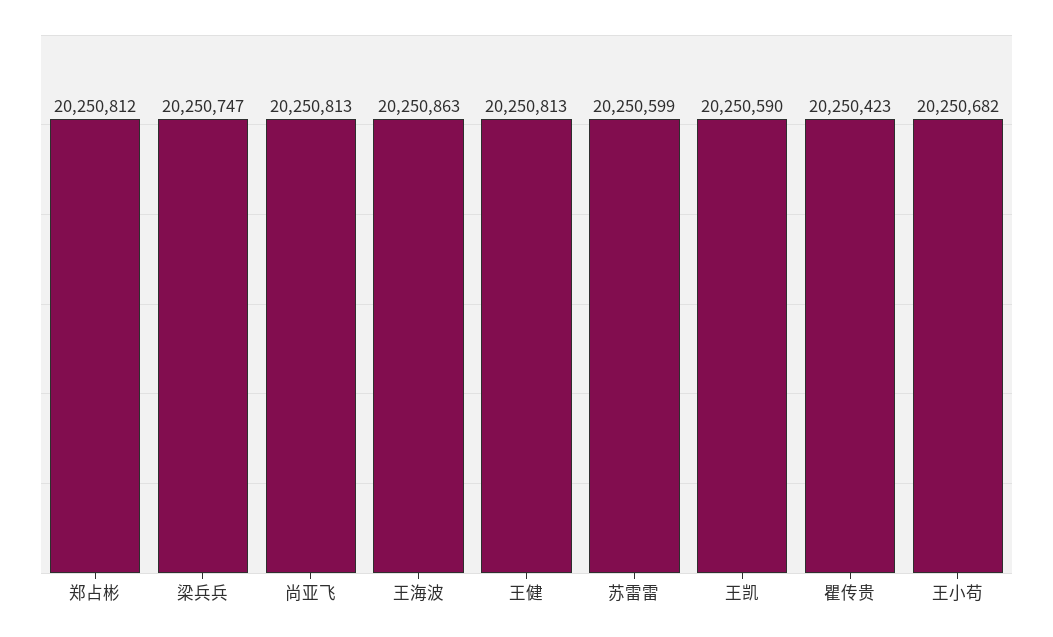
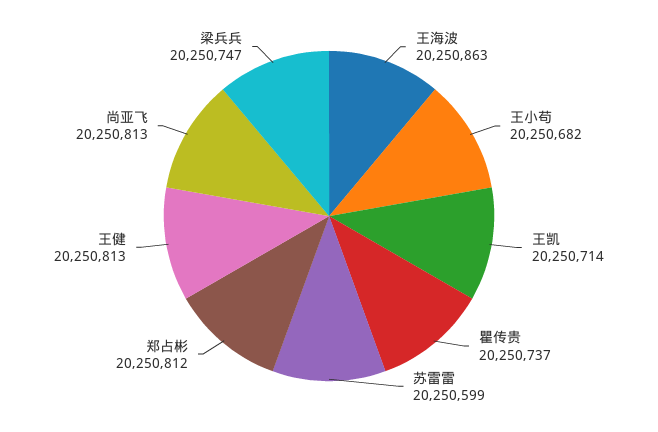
王凯: 20250590 -> 20250714
瞿传贵: 20250423 -> 20250737

